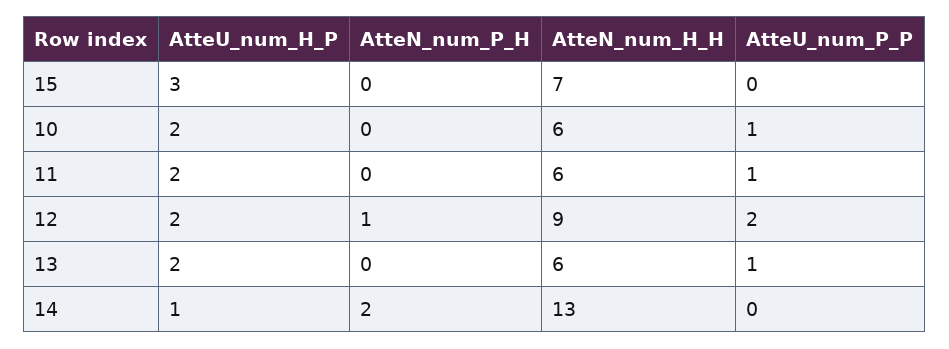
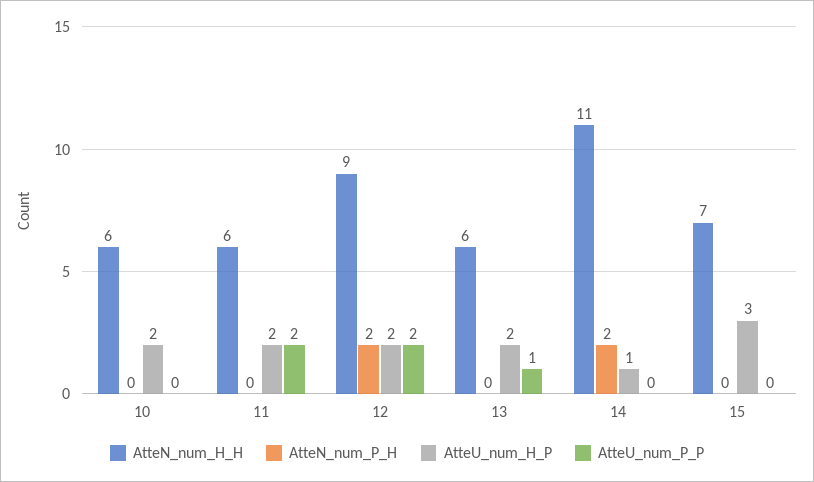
AtteU_num_P_P, 10: 1 -> 0
AtteU_num_P_P, 11: 1 -> 2
AtteN_num_P_H, 12: 1 -> 2
AtteN_num_H_H, 14: 13 -> 11

